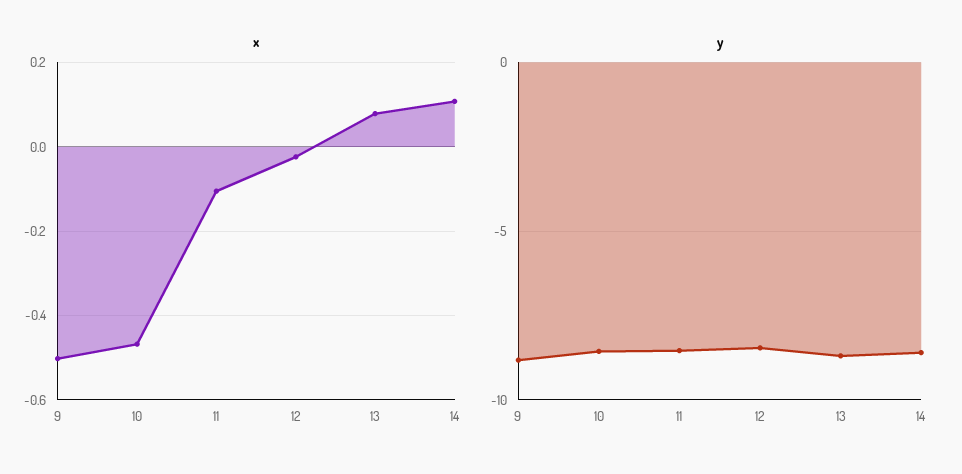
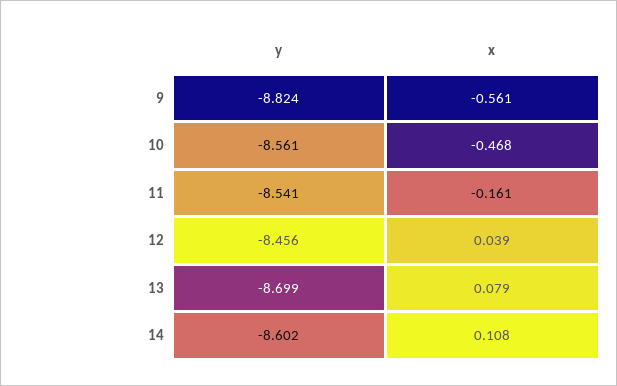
x, 9: -0.5 -> -0.561
x, 11: -0.1 -> -0.161
x, 12: -0.02 -> 0.039

